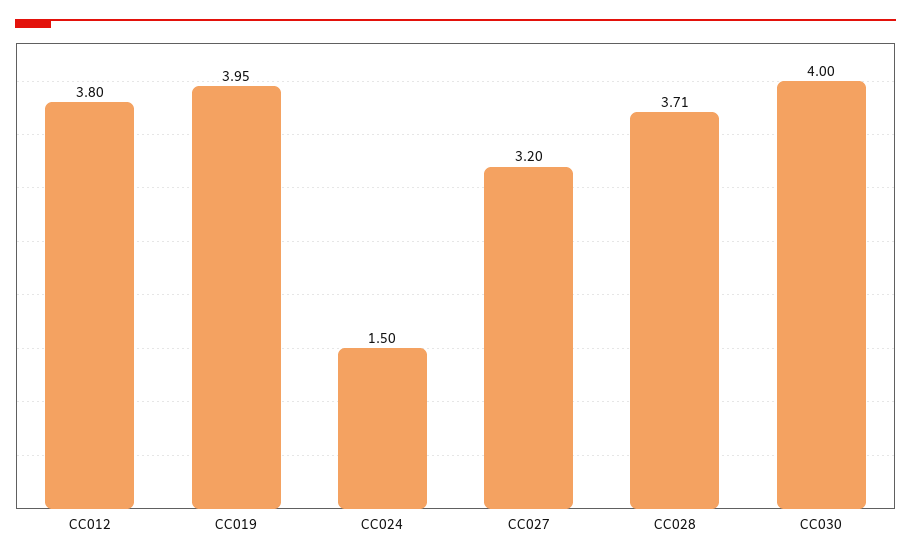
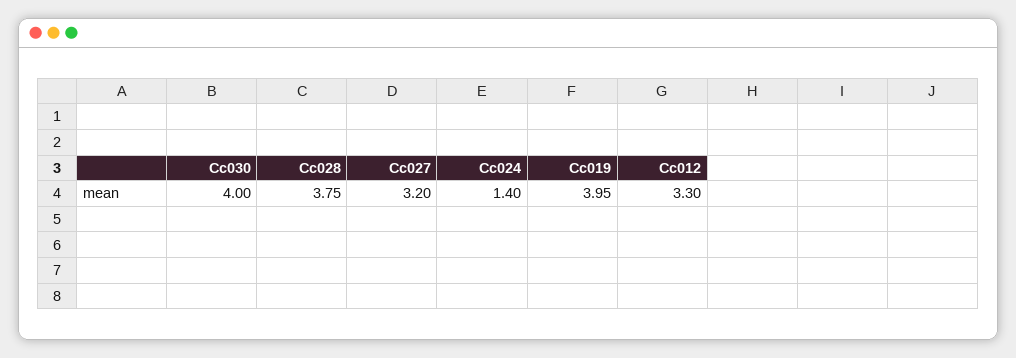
CC012: 3.8 -> 3.3
CC024: 1.5 -> 1.4
CC028: 3.71 -> 3.75

